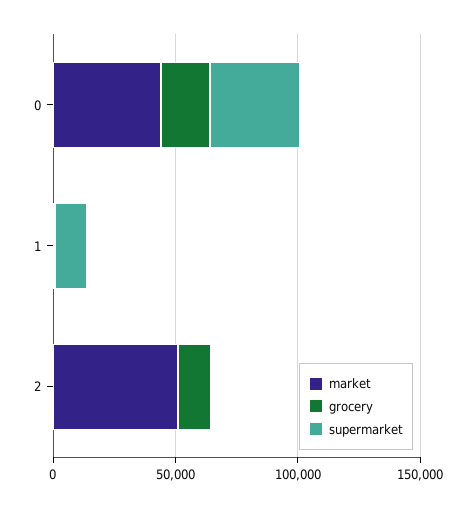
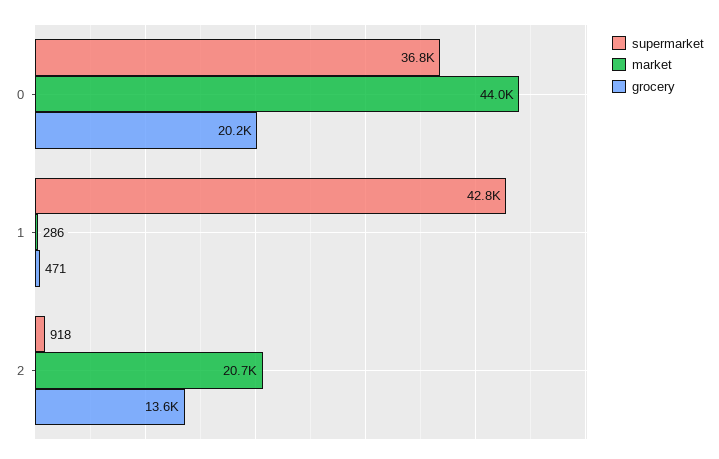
supermarket, 1: 10000 -> 42800
market, 2: 50000 -> 20700

